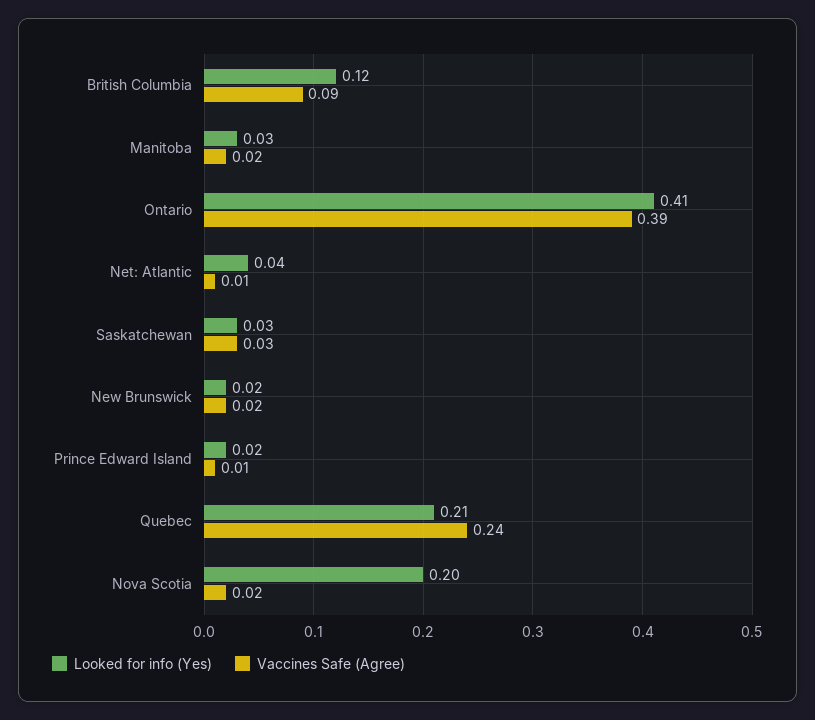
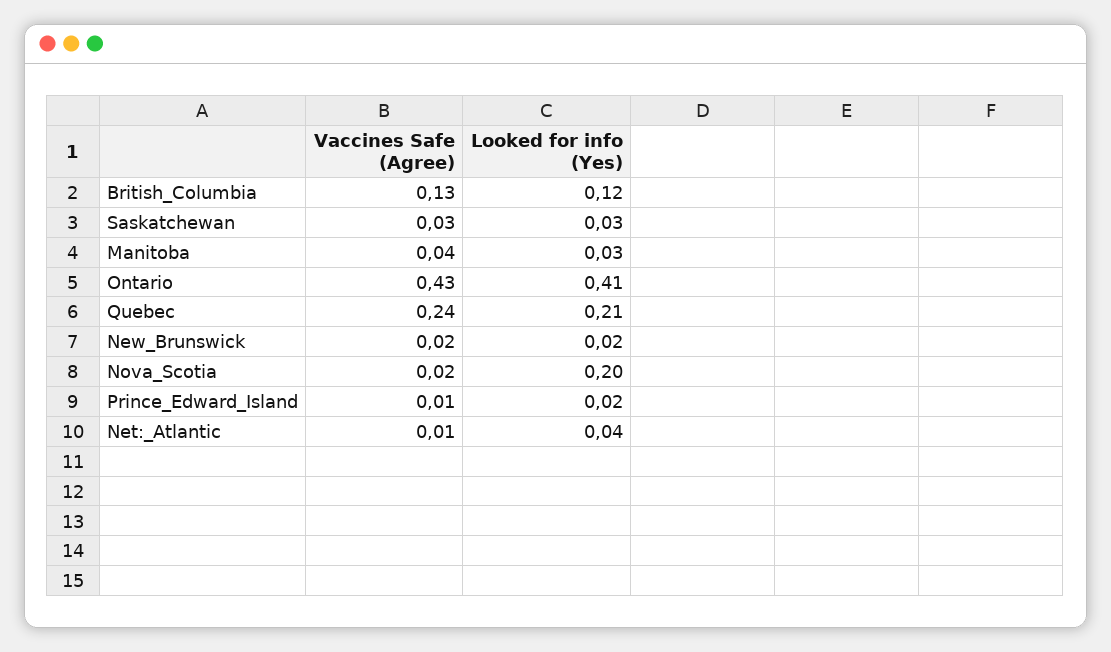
Vaccines Safe (Agree), British Columbia: 0.09 -> 0.13
Vaccines Safe (Agree), Manitoba: 0.02 -> 0.04
Vaccines Safe (Agree), Ontario: 0.39 -> 0.43

